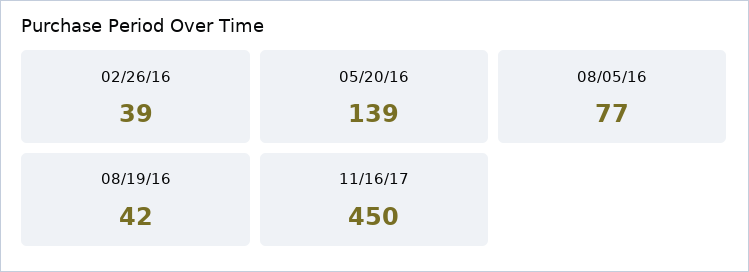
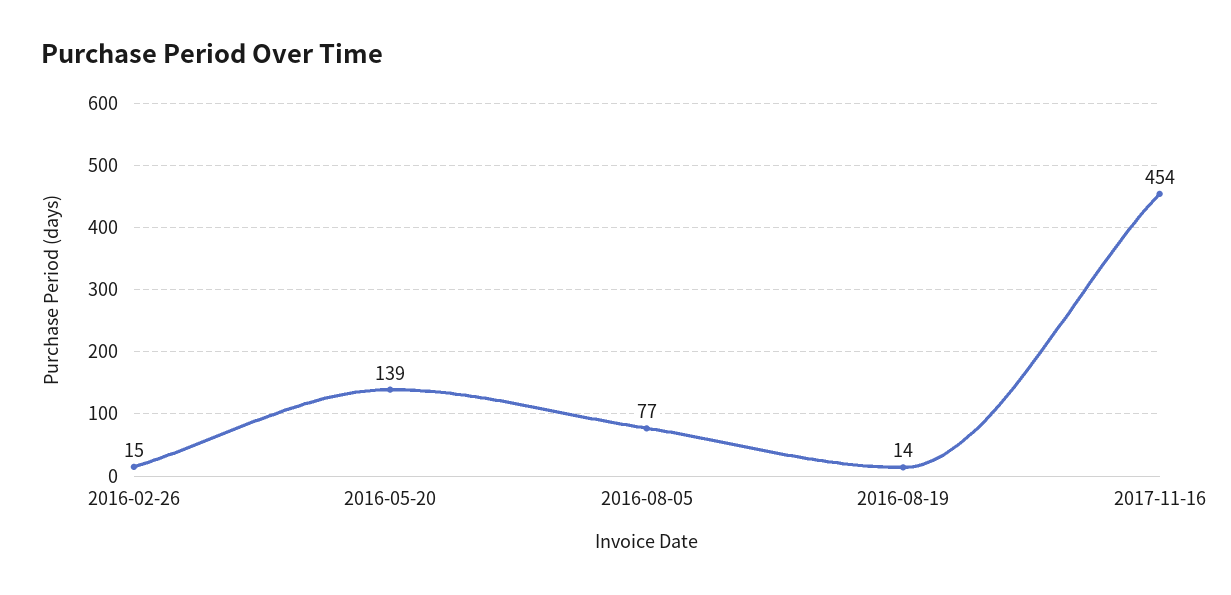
02/26/16: 39 -> 15
08/19/16: 42 -> 14
11/16/17: 450 -> 454

